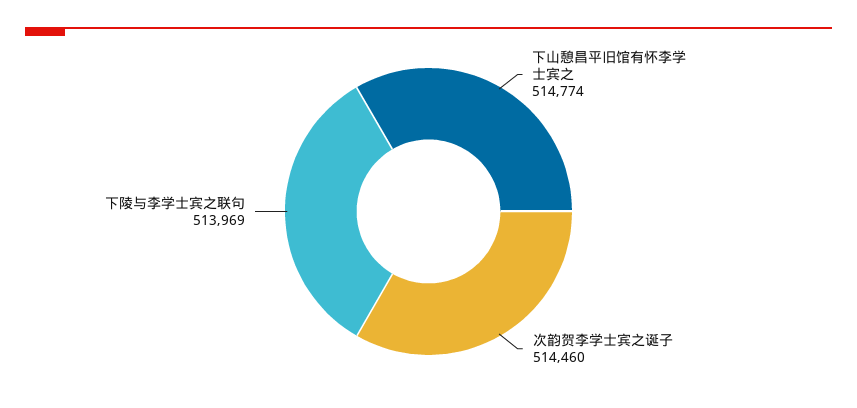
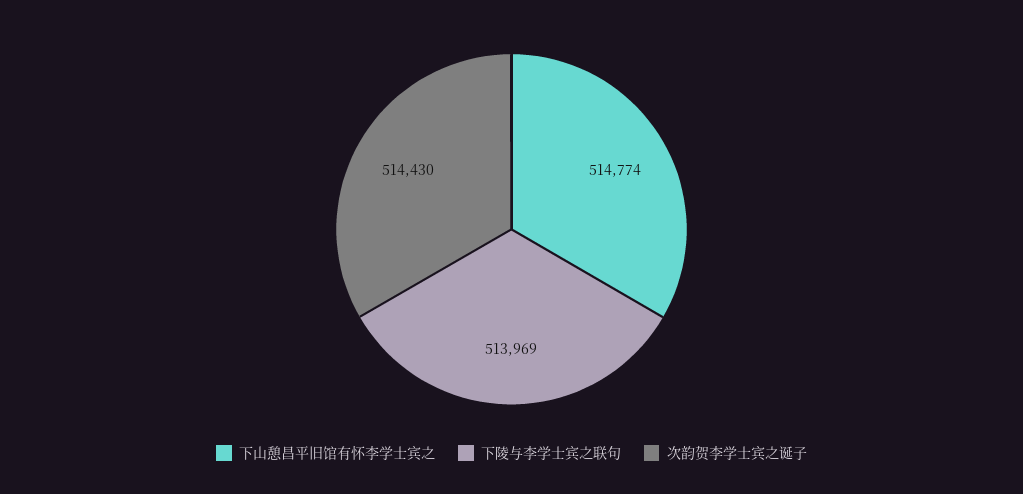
次韵贺李学士宾之诞子: 514460 -> 514430

